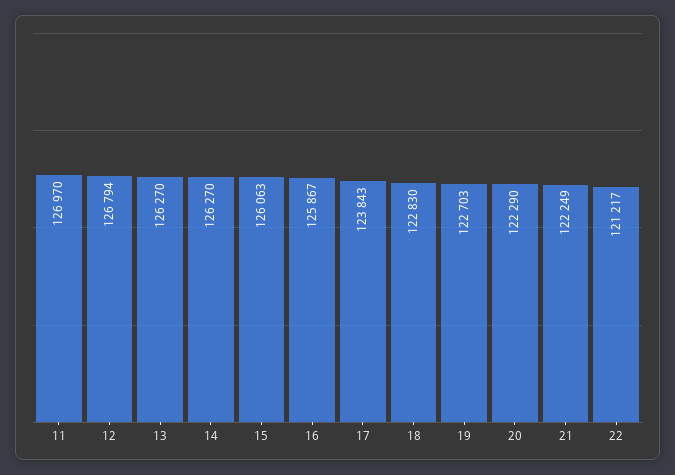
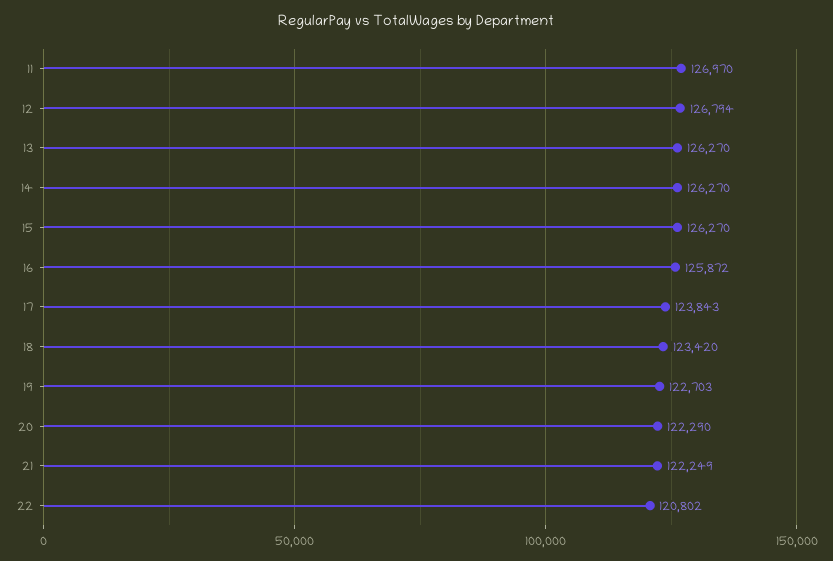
15: 126063 -> 126270
16: 125867 -> 125872
18: 122830 -> 123420
22: 121217 -> 120802

